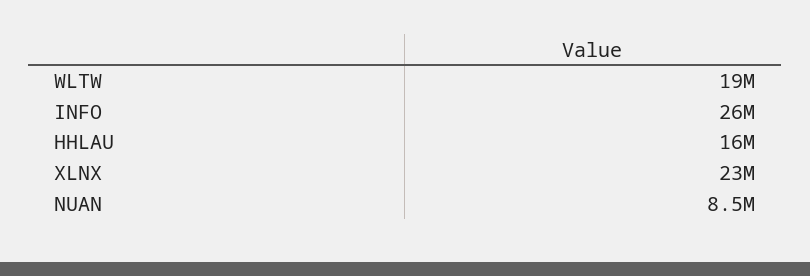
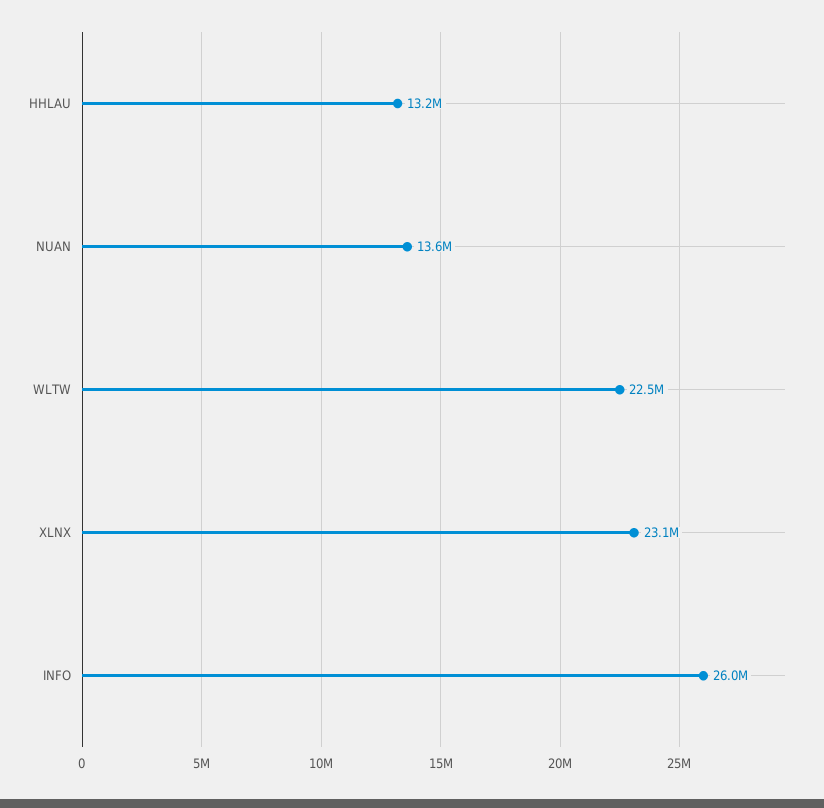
WLTW: 19000000 -> 22500000
HHLAU: 16000000 -> 13200000
NUAN: 8500000 -> 13600000

